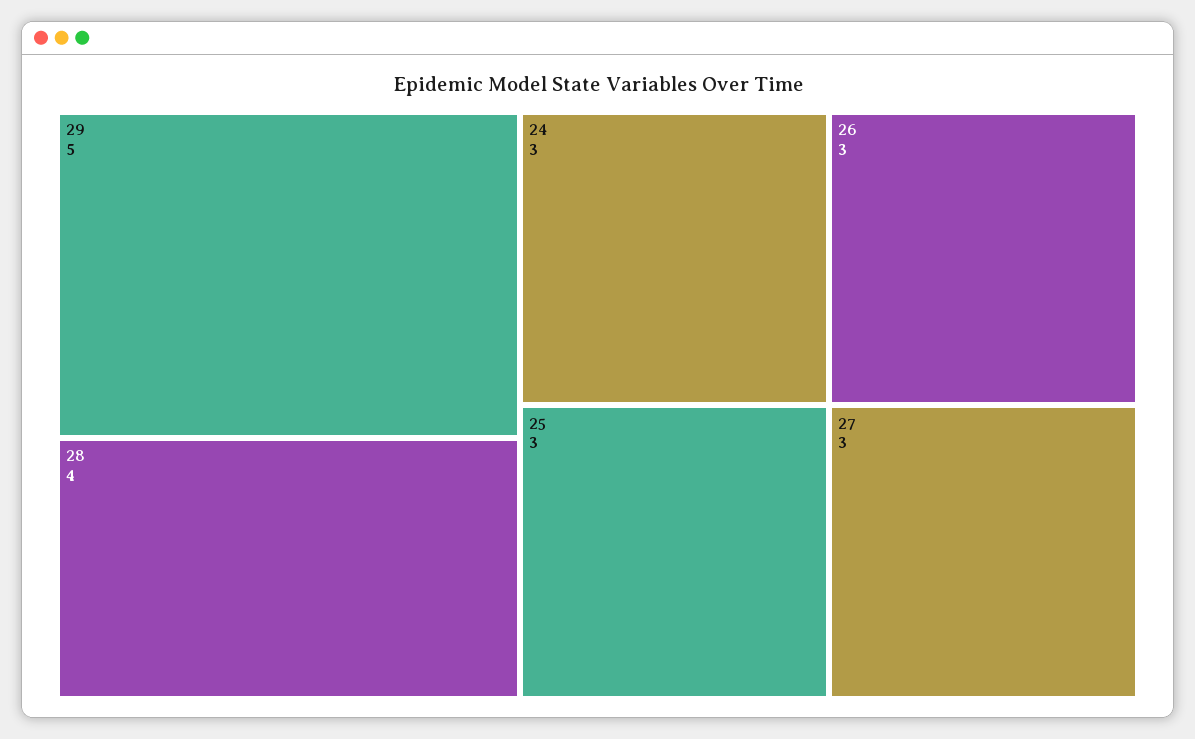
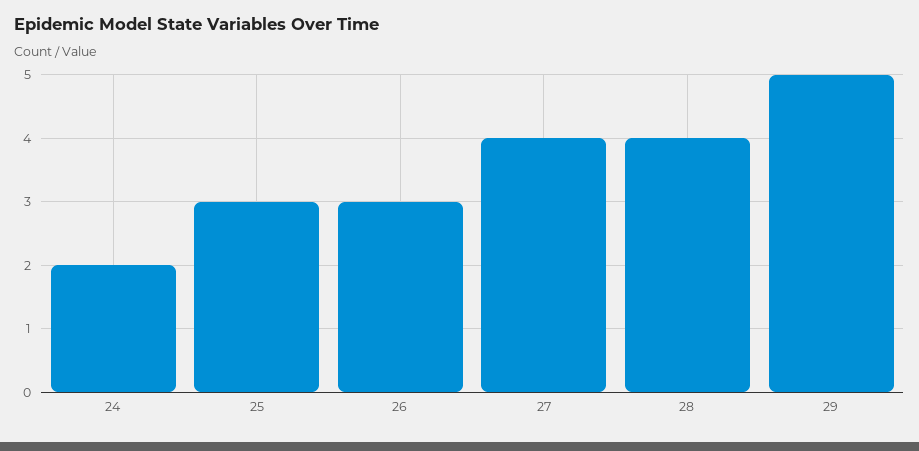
24: 3 -> 2
27: 3 -> 4

